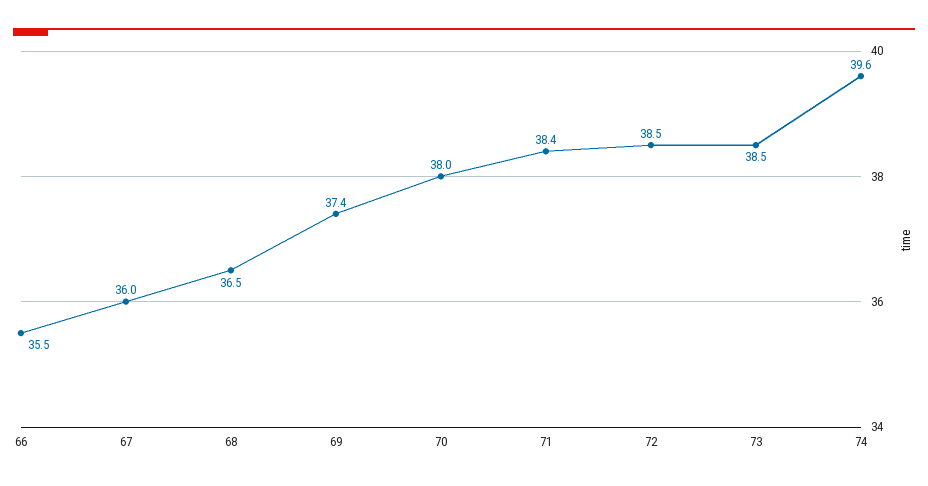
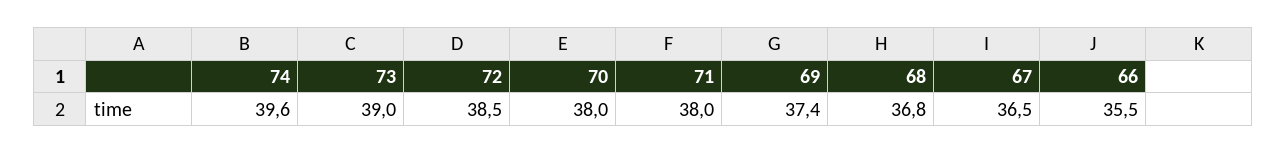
67: 36 -> 36.5
68: 36.5 -> 36.8
71: 38.4 -> 38
73: 38.5 -> 39

